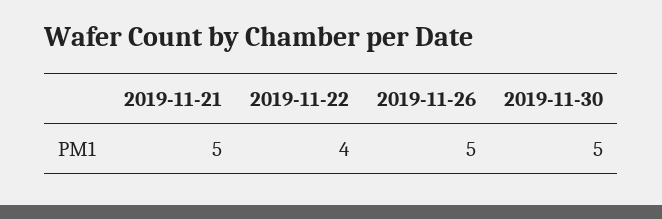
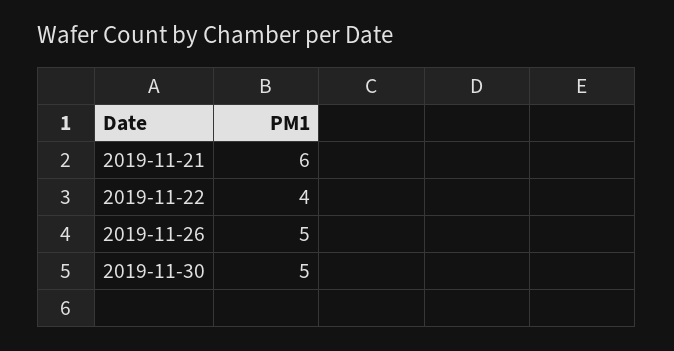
2019-11-21: 5 -> 6

